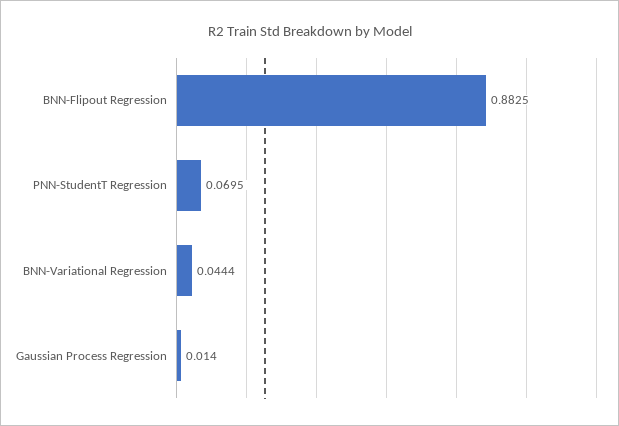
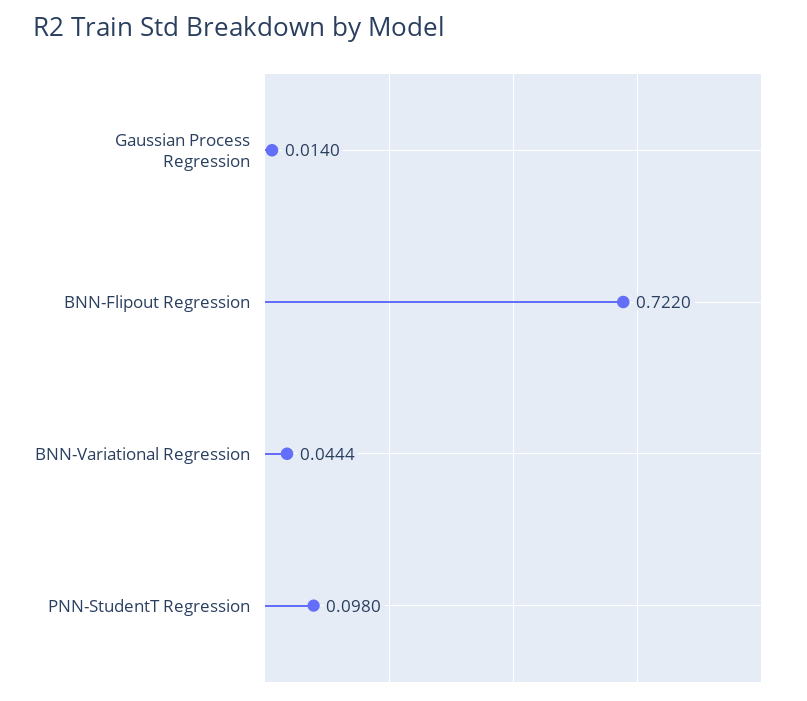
BNN-Flipout Regression: 0.8825 -> 0.722
PNN-StudentT Regression: 0.0695 -> 0.098

